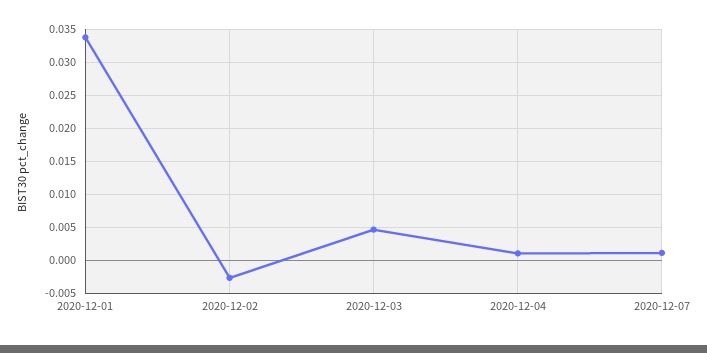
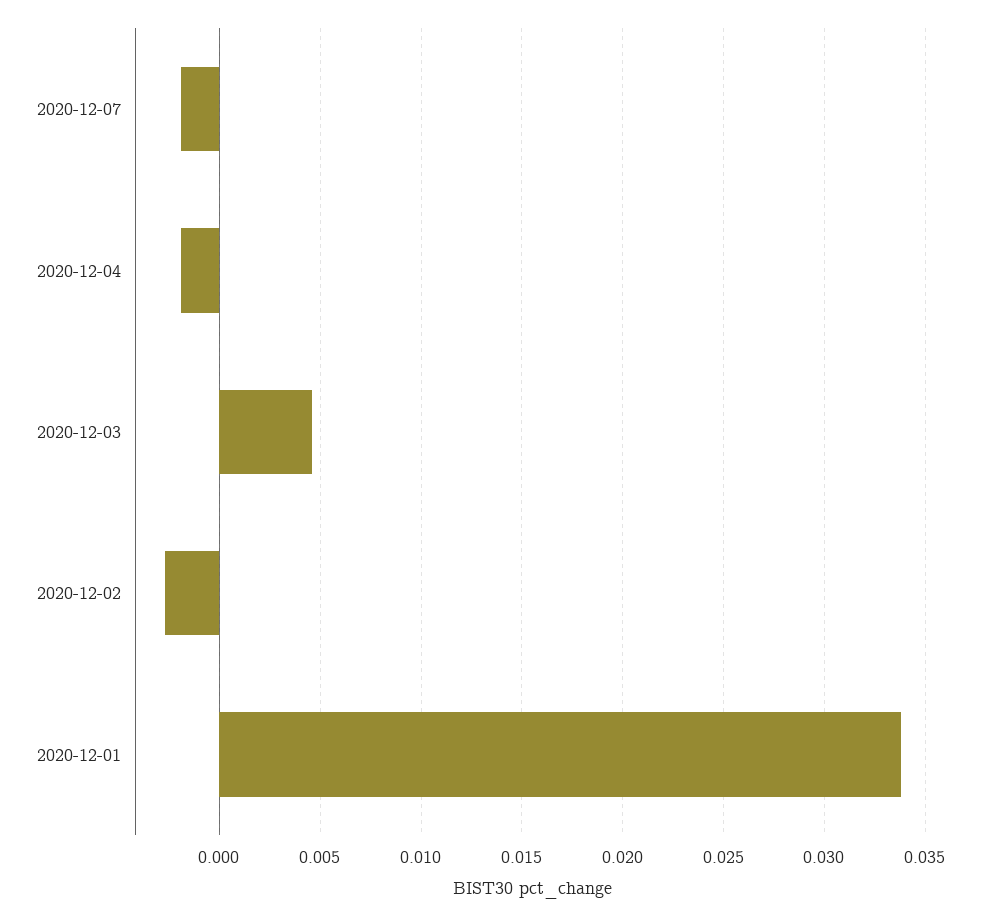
2020-12-04: 0.001 -> -0.002
2020-12-07: 0.001 -> -0.002

